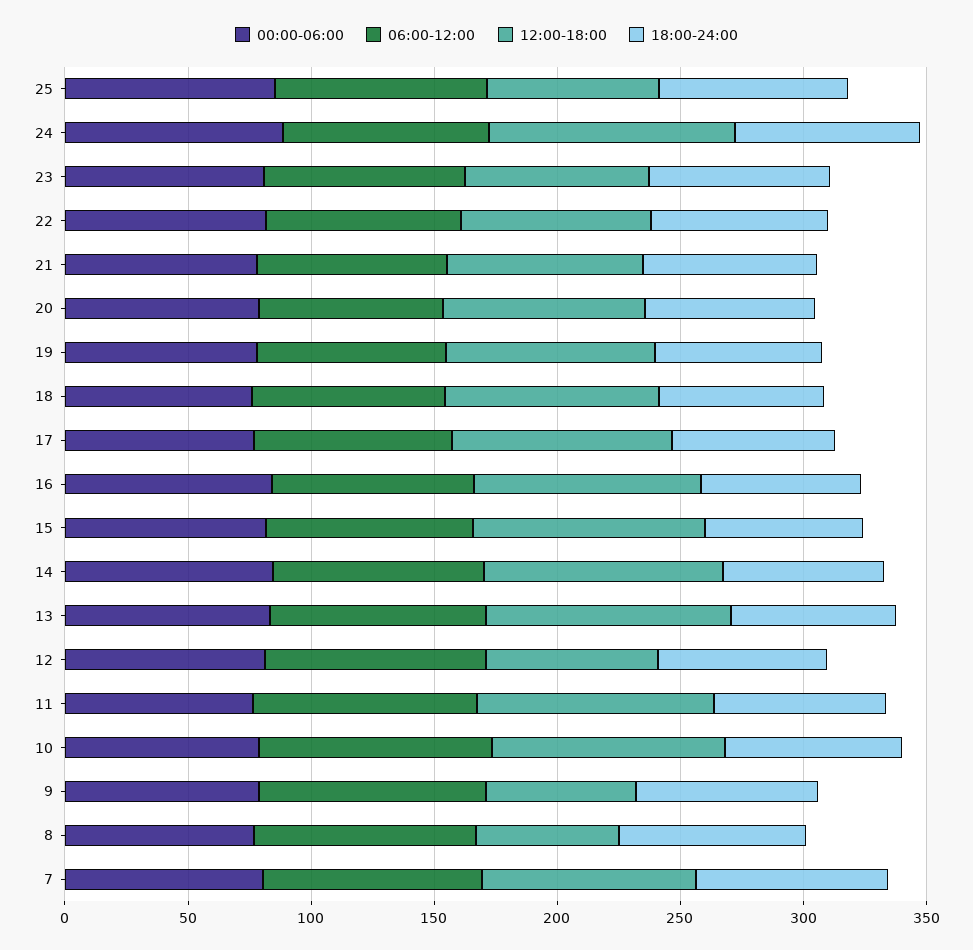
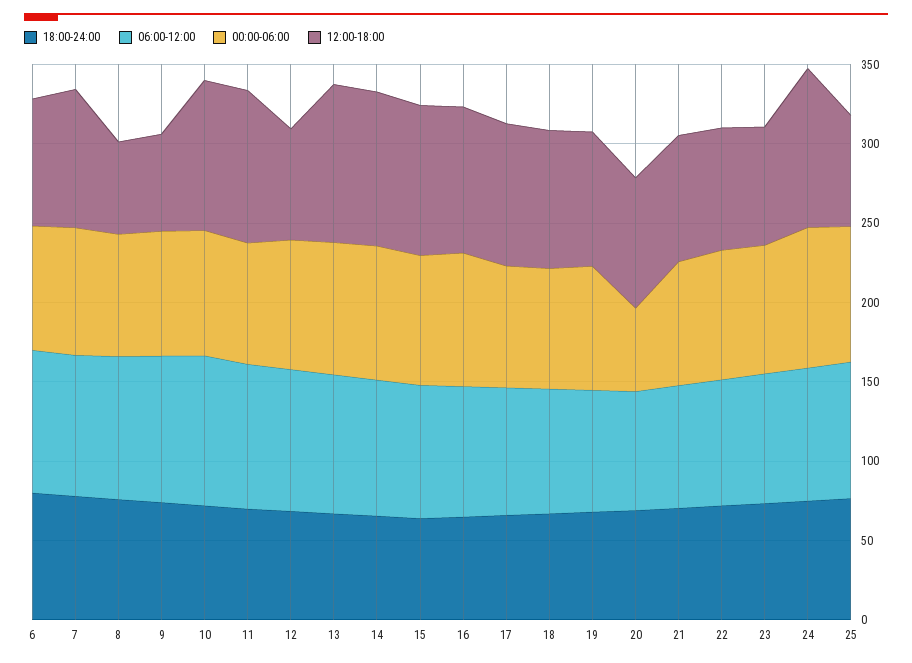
00:00-06:00, 20: 80 -> 50
18:00-24:00, 6: none -> 80
06:00-12:00, 6: none -> 90
00:00-06:00, 6: none -> 80
12:00-18:00, 6: none -> 80

